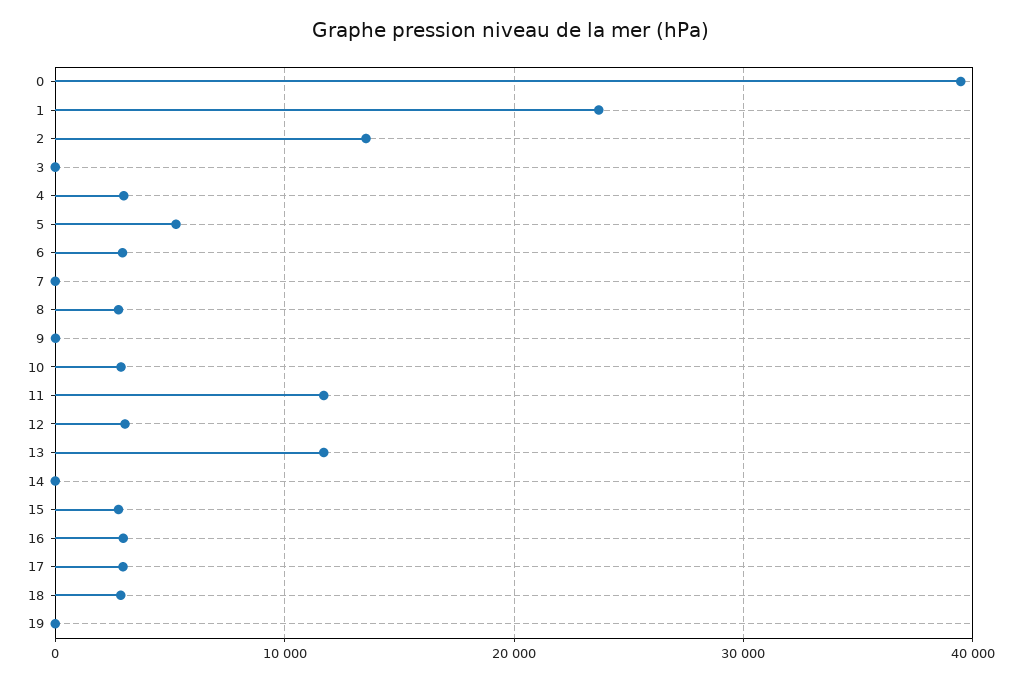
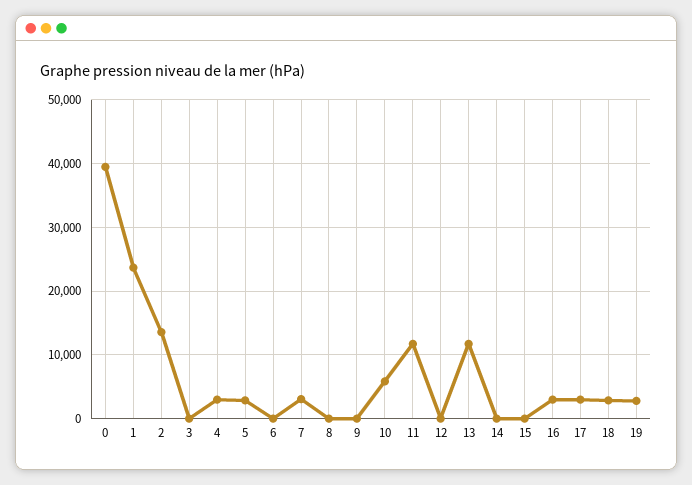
5: 5000 -> 3000
6: 3000 -> 0
7: 0 -> 3000
8: 3000 -> 0
10: 3000 -> 6000
12: 3000 -> 0
15: 3000 -> 0
19: 0 -> 3000

